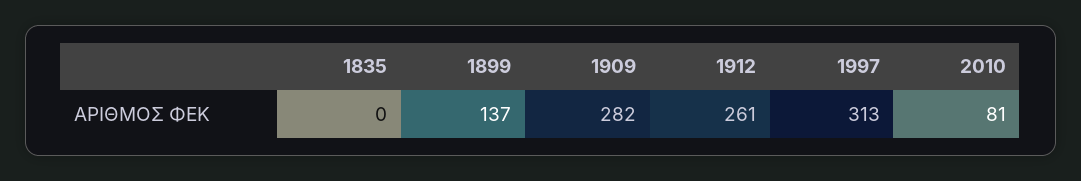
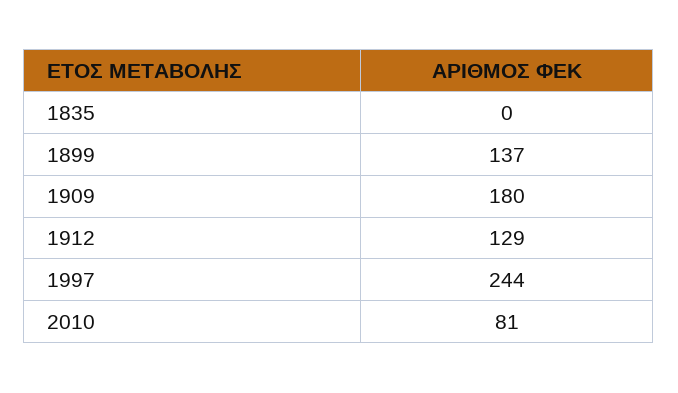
1909: 282 -> 180
1912: 261 -> 129
1997: 313 -> 244

